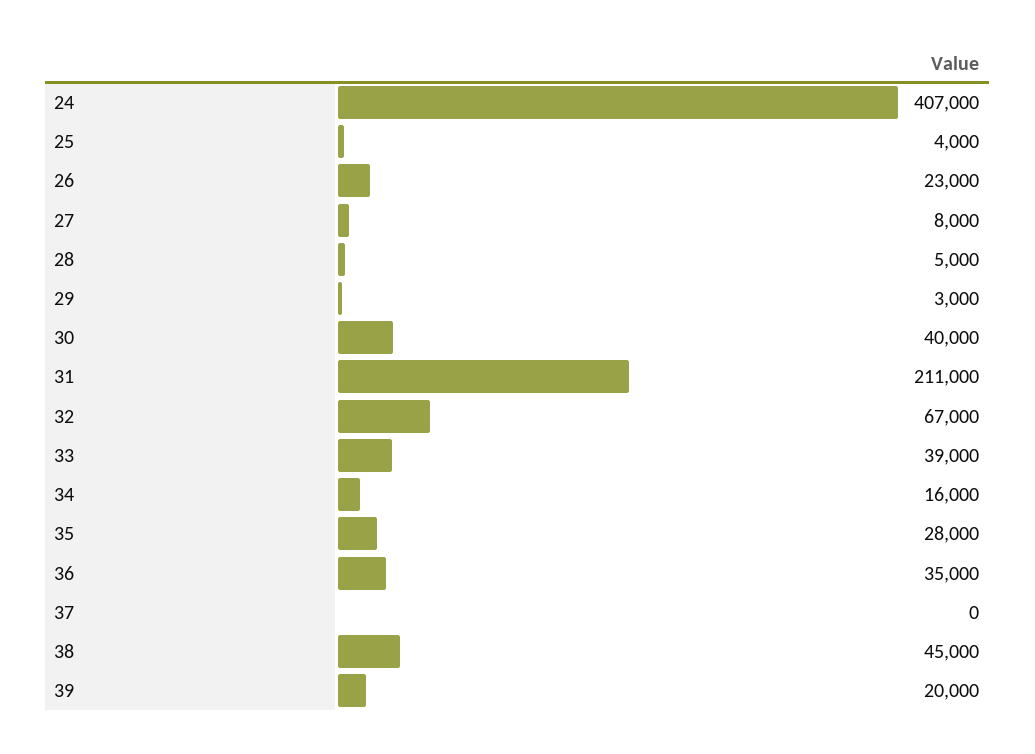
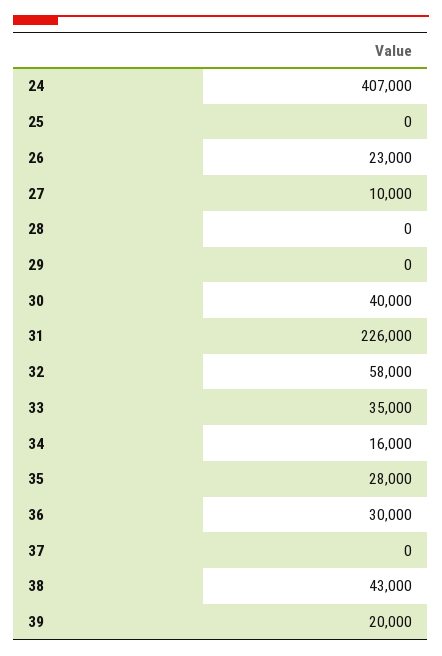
25: 4000 -> 0
27: 8000 -> 10000
28: 5000 -> 0
29: 3000 -> 0
31: 211000 -> 226000
32: 67000 -> 58000
33: 39000 -> 35000
36: 35000 -> 30000
38: 45000 -> 43000

